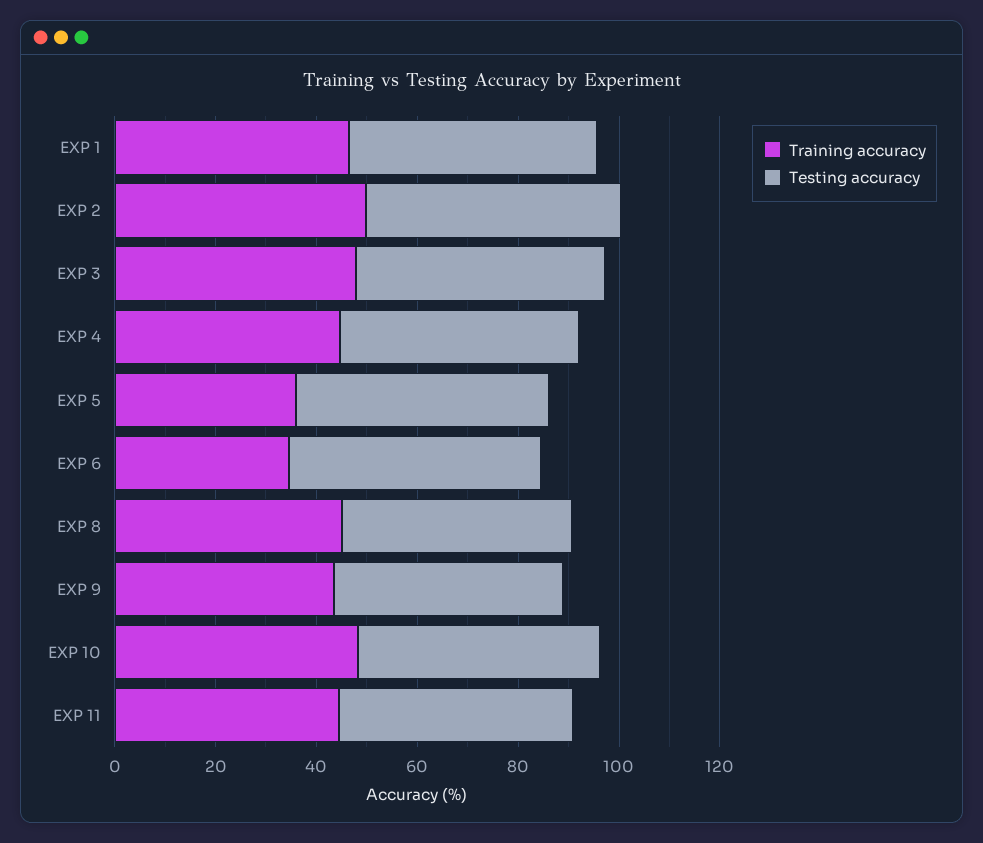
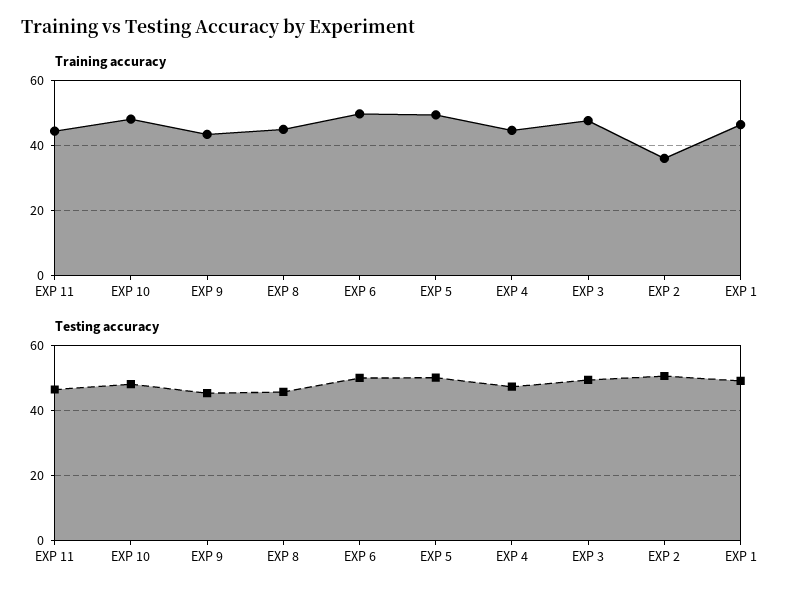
Training accuracy, EXP 2: 50 -> 36
Training accuracy, EXP 5: 35 -> 50
Training accuracy, EXP 6: 35 -> 50

